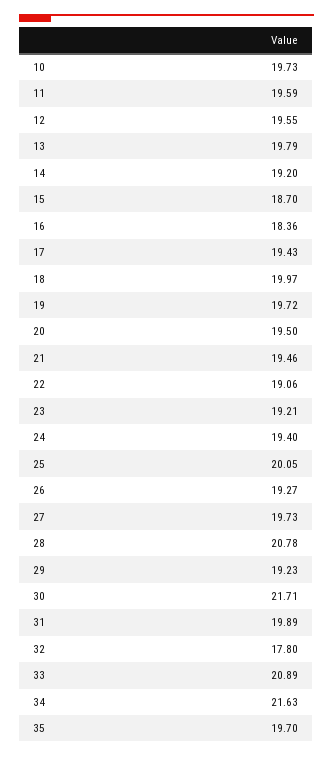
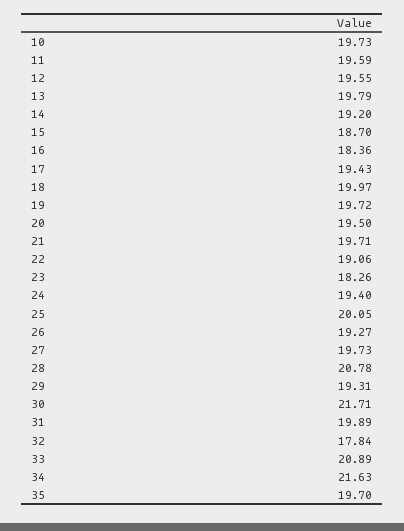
21: 19.46 -> 19.71
23: 19.21 -> 18.26
29: 19.23 -> 19.31
32: 17.8 -> 17.84

